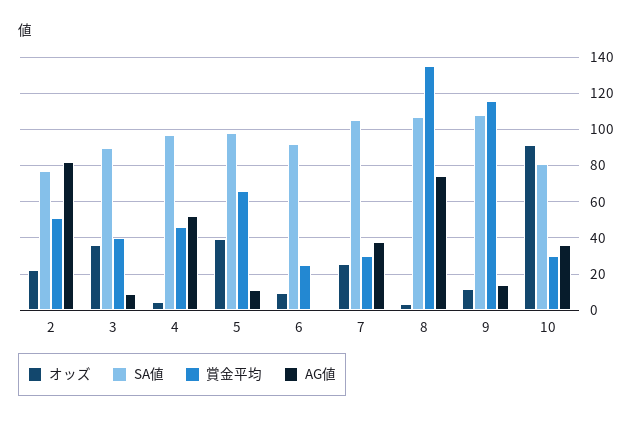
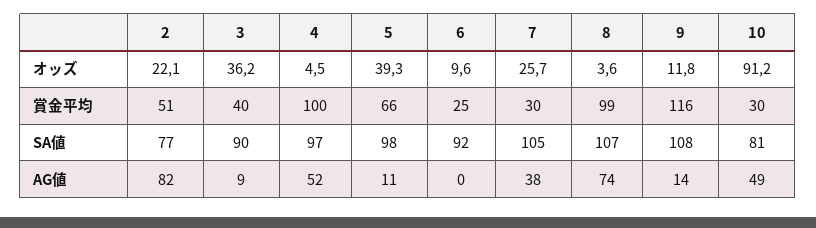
賞金平均, 4: 45 -> 100
賞金平均, 8: 135 -> 99
AG値, 10: 35 -> 49

